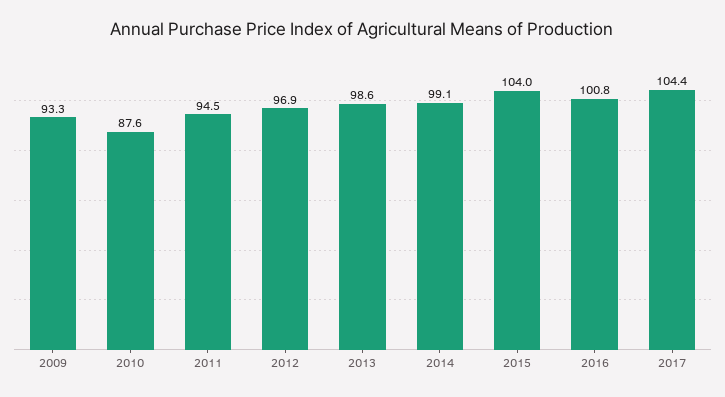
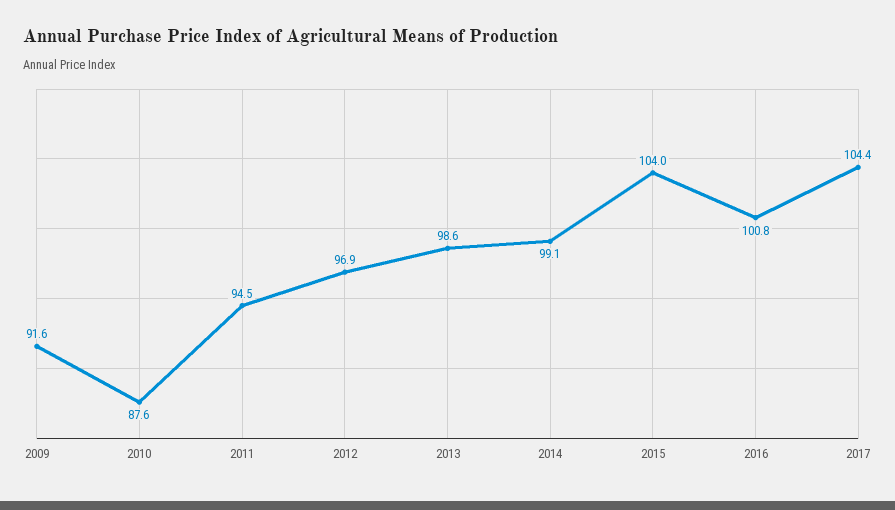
2009: 93.3 -> 91.6

